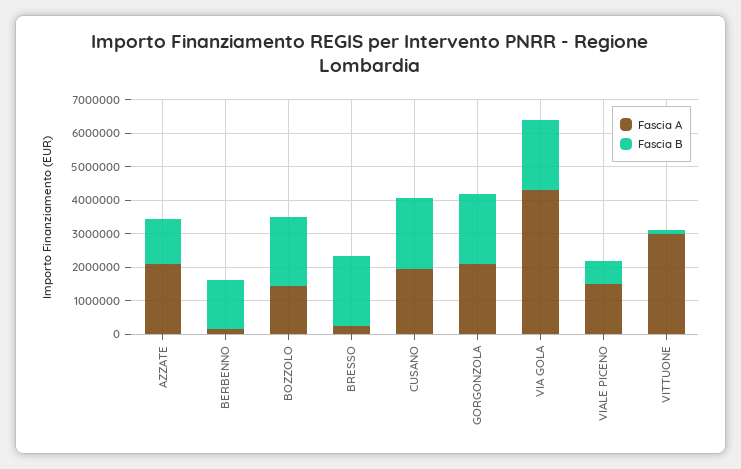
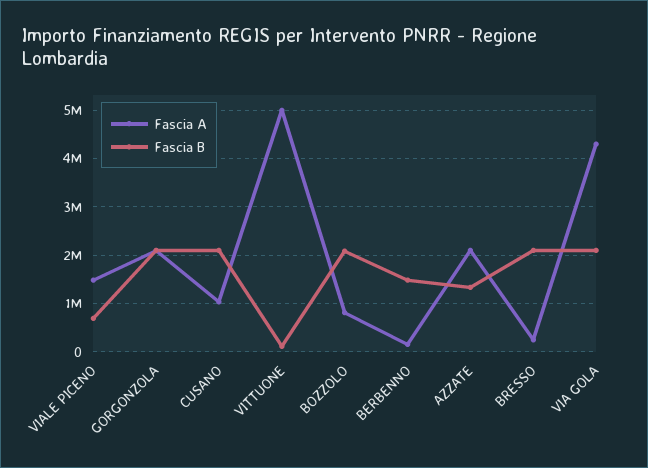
Fascia A, BOZZOLO: 1500000 -> 800000
Fascia A, CUSANO: 2000000 -> 1000000
Fascia A, VITTUONE: 3000000 -> 5000000

